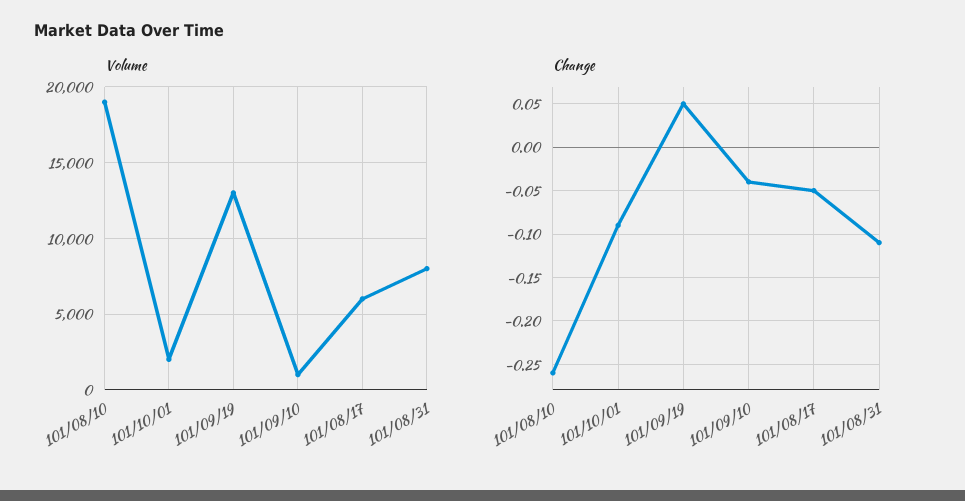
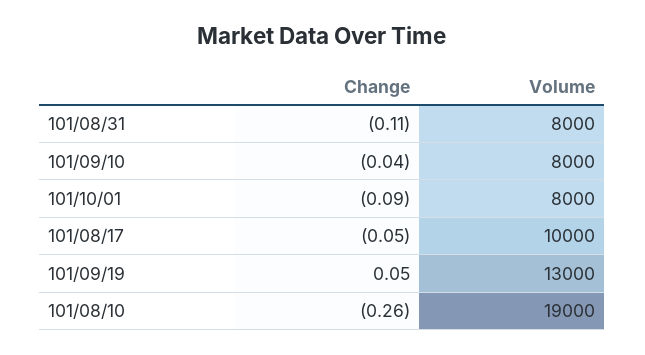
Volume, 101/10/01: 2000 -> 8000
Volume, 101/09/10: 1000 -> 8000
Volume, 101/08/17: 6000 -> 10000

